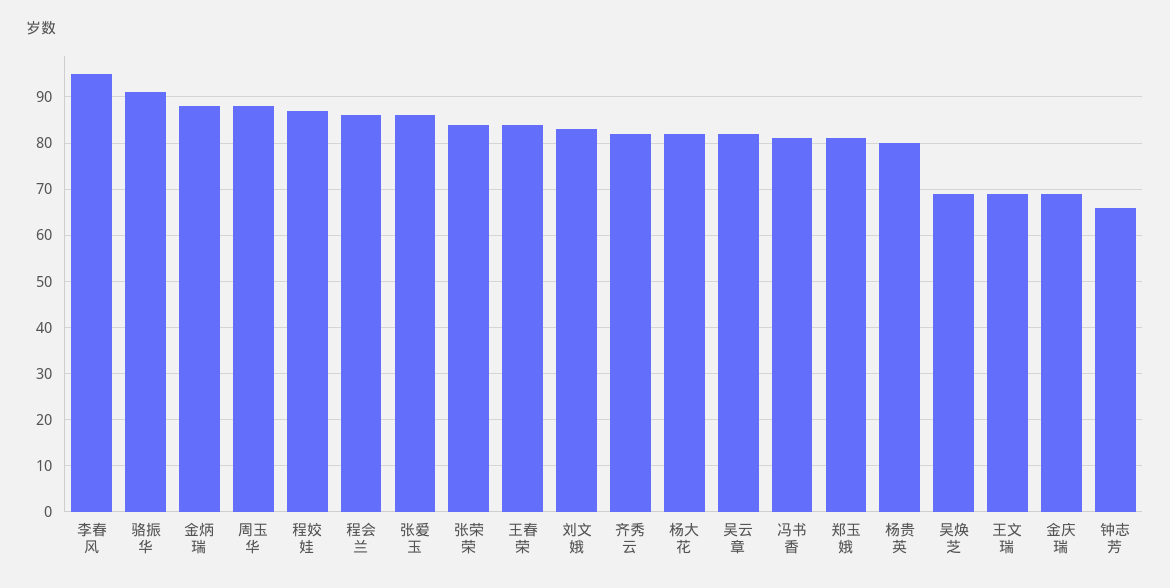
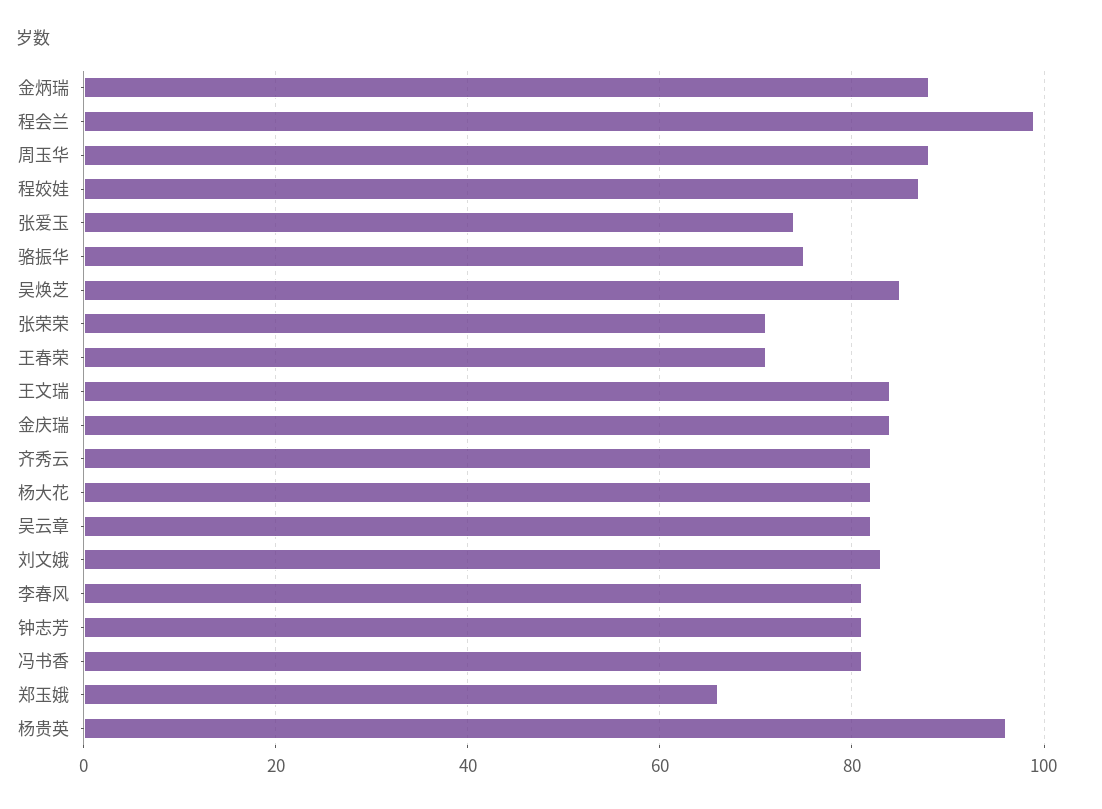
李春风: 95 -> 80
骆振华: 90 -> 75
程会兰: 85 -> 100
张爱玉: 85 -> 75
张荣荣: 85 -> 70
王春荣: 85 -> 70
郑玉娥: 80 -> 65
杨贵英: 80 -> 95
吴焕芝: 70 -> 85
王文瑞: 70 -> 85
金庆瑞: 70 -> 85
钟志芳: 65 -> 80

